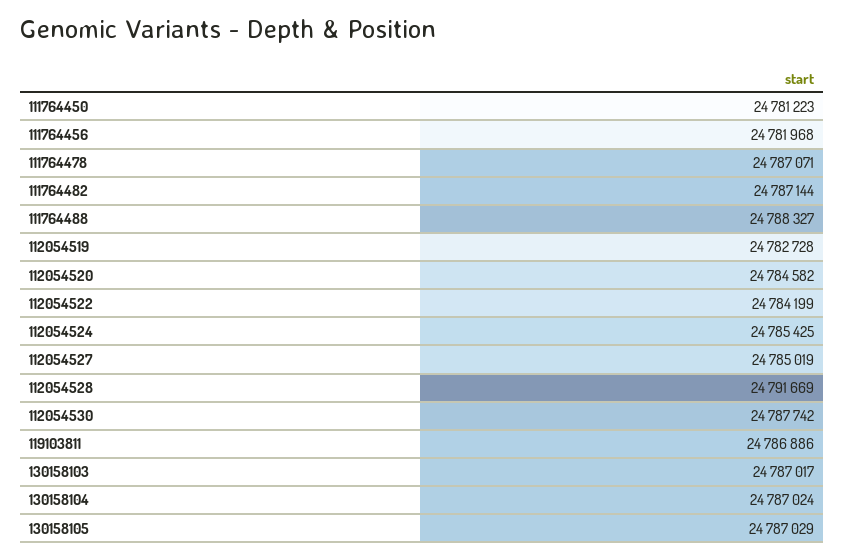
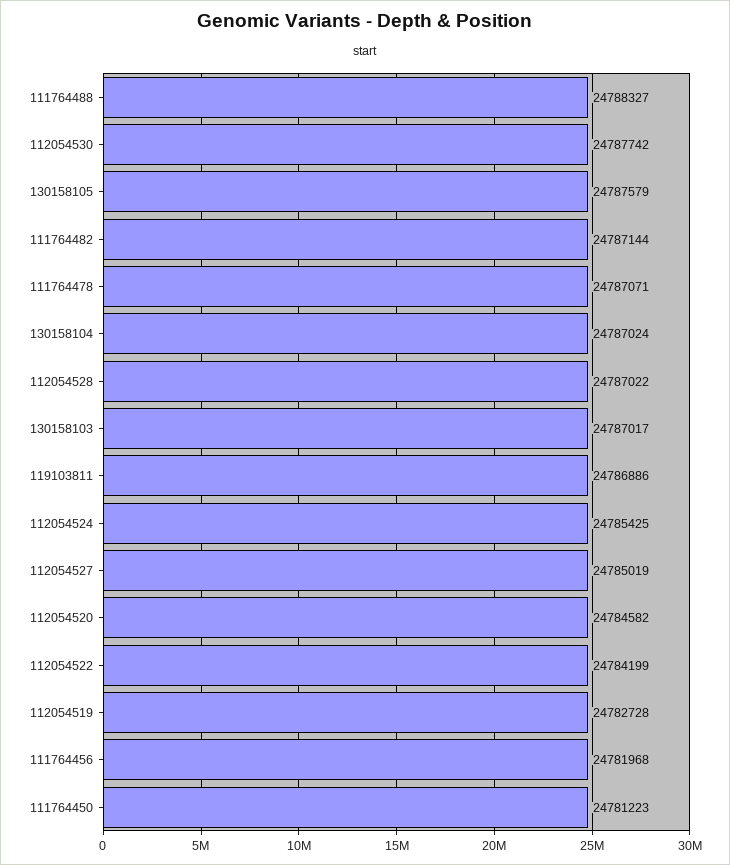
112054528: 24791669 -> 24787022
130158105: 24787029 -> 24787579

